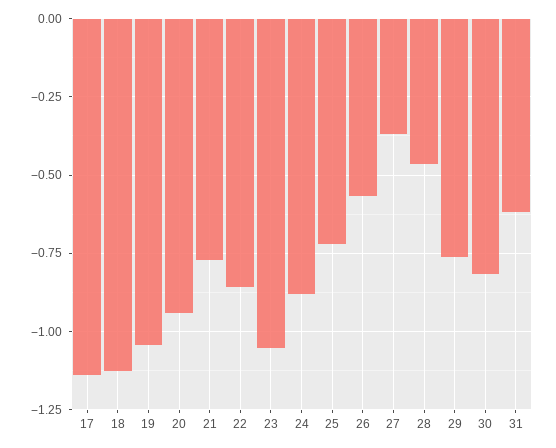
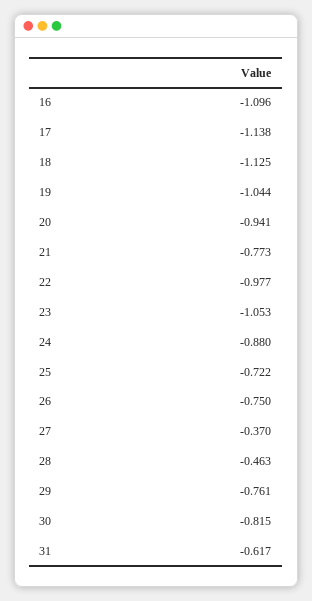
22: -0.85 -> -0.977
26: -0.575 -> -0.75
16: none -> -1.096

